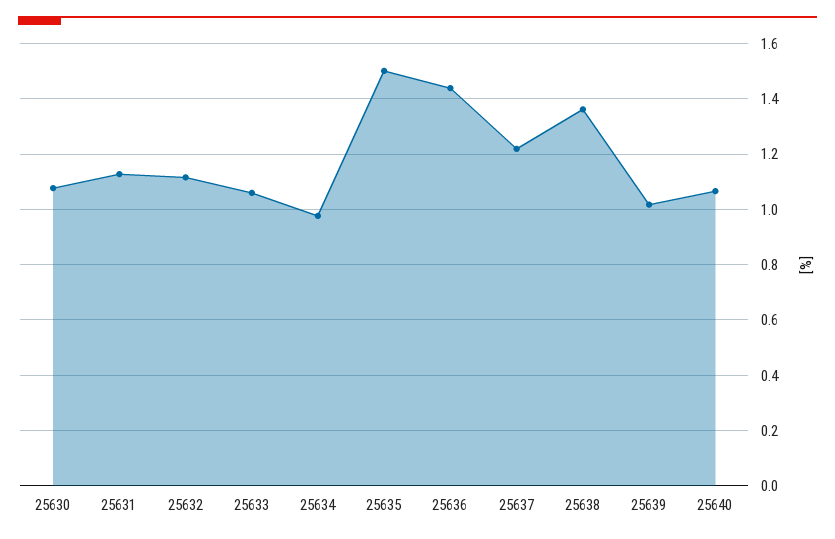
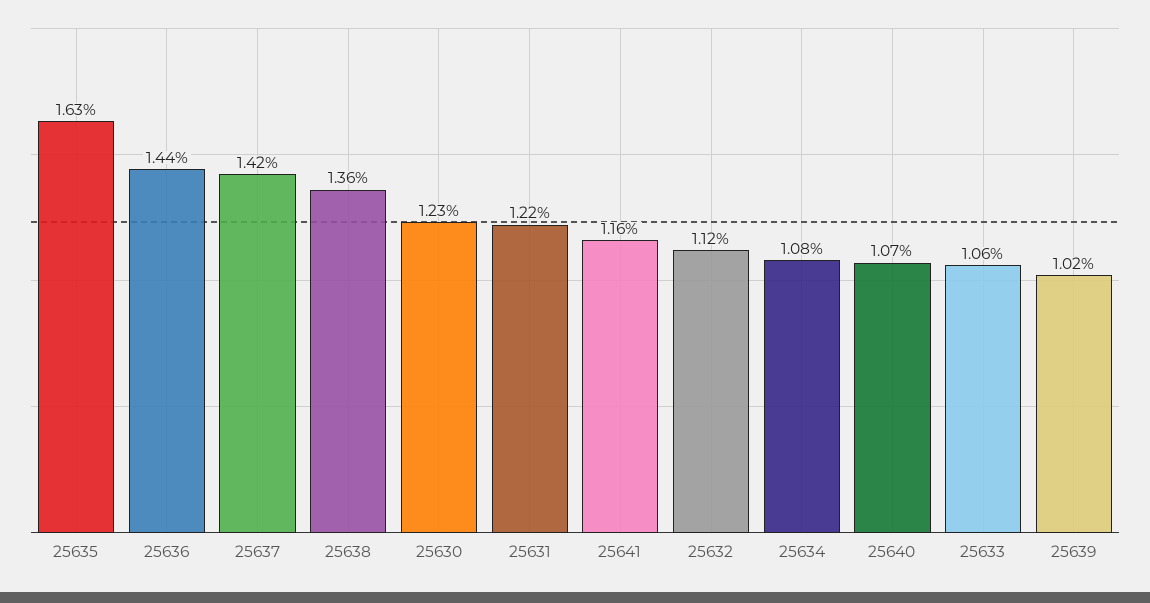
25630: 1.075 -> 1.23
25631: 1.125 -> 1.22
25634: 0.975 -> 1.08
25635: 1.5 -> 1.63
25637: 1.225 -> 1.42
25641: none -> 1.16

